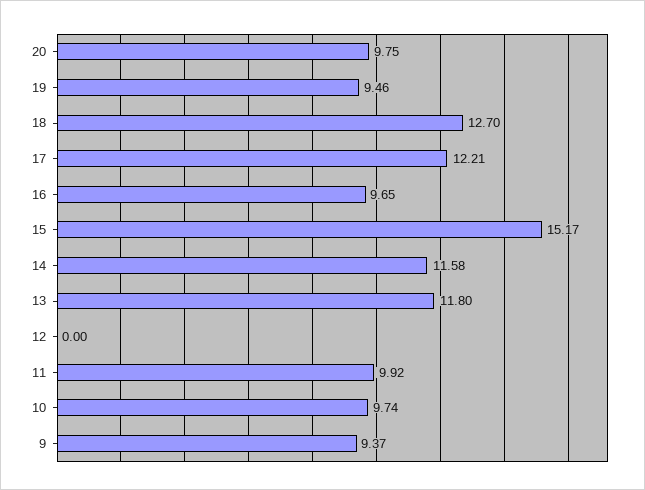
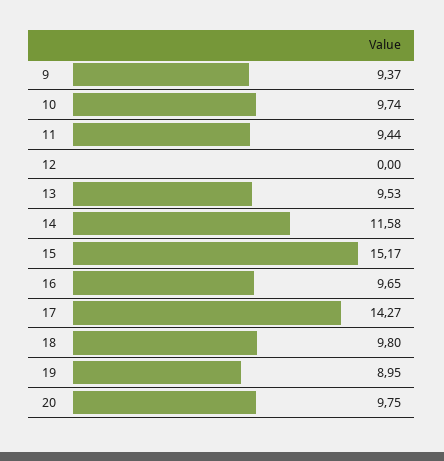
19: 9.46 -> 8.95
18: 12.7 -> 9.8
17: 12.21 -> 14.27
13: 11.8 -> 9.53
11: 9.92 -> 9.44

